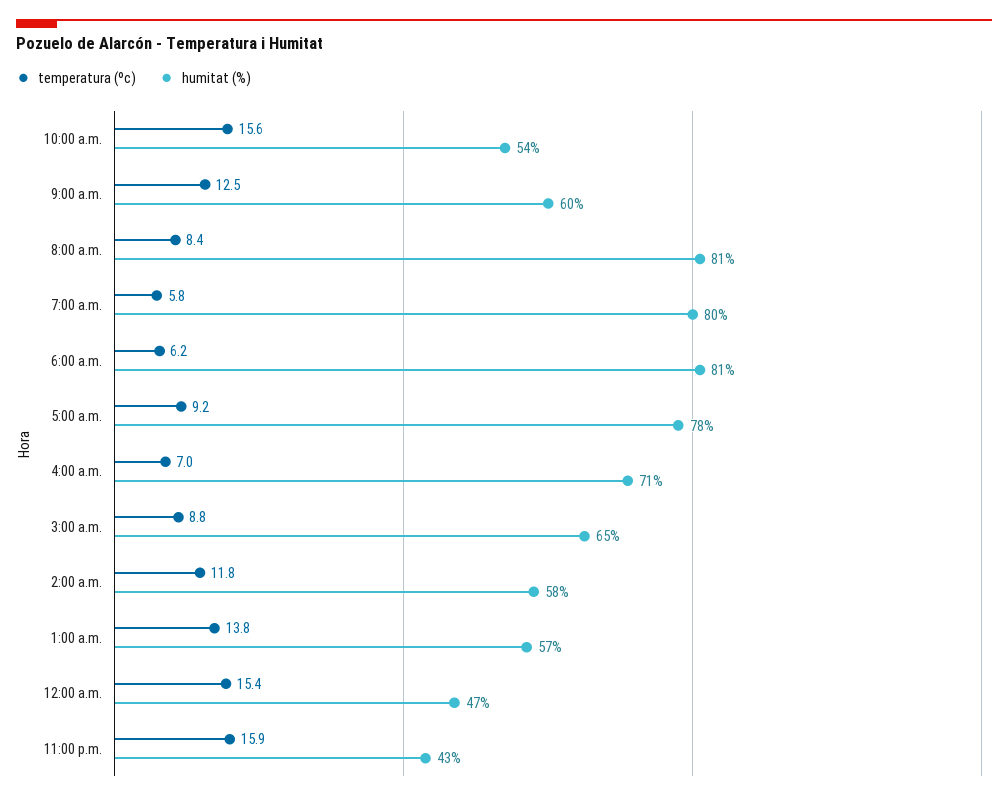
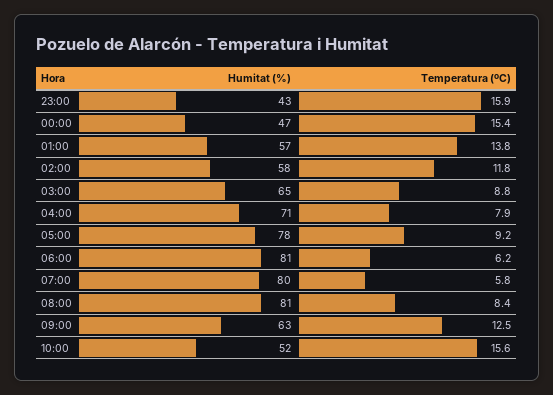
humitat (%), 10:00 a.m.: 54 -> 52
humitat (%), 9:00 a.m.: 60 -> 63
temperatura (ºc), 4:00 a.m.: 7 -> 7.9

